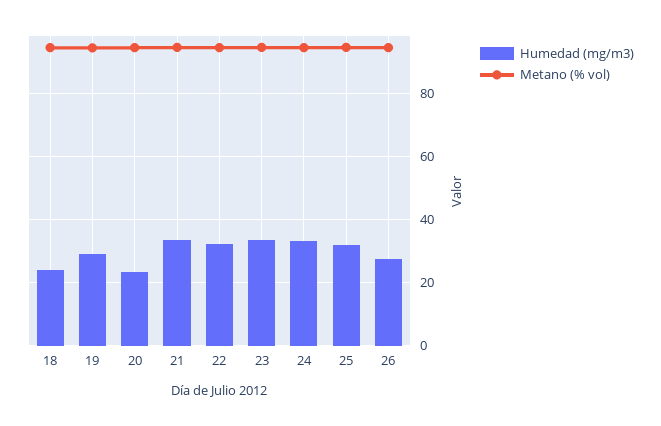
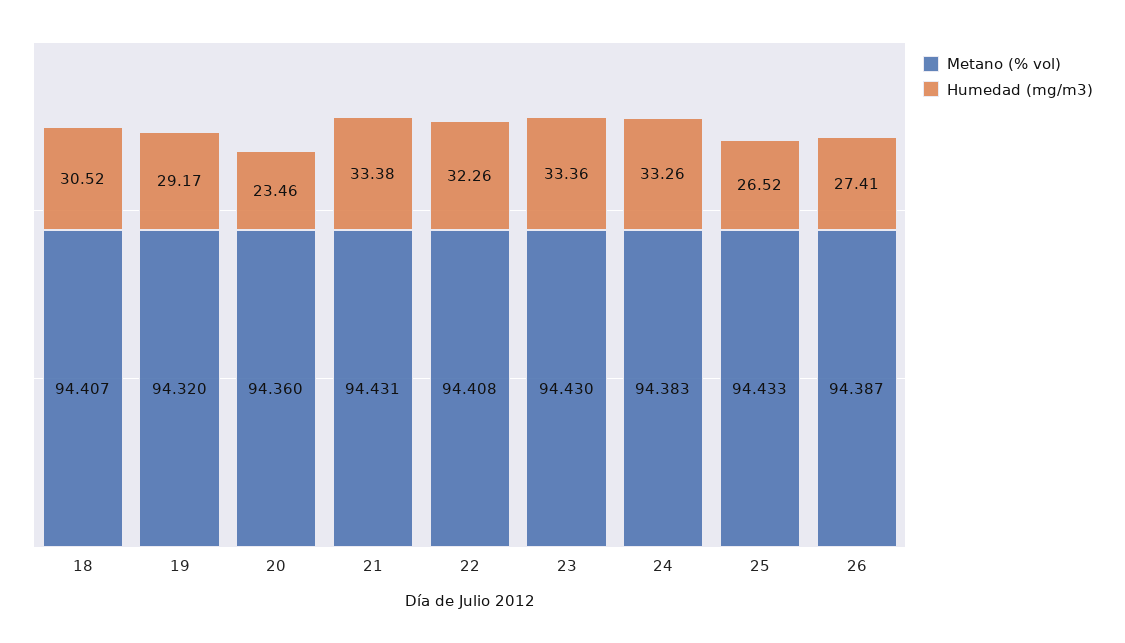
Humedad (mg/m3), 18: 24 -> 30.52
Humedad (mg/m3), 25: 32 -> 26.52

